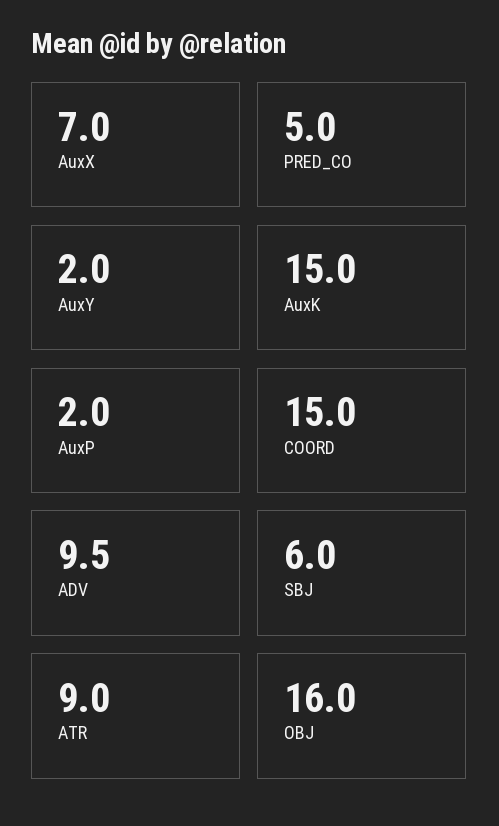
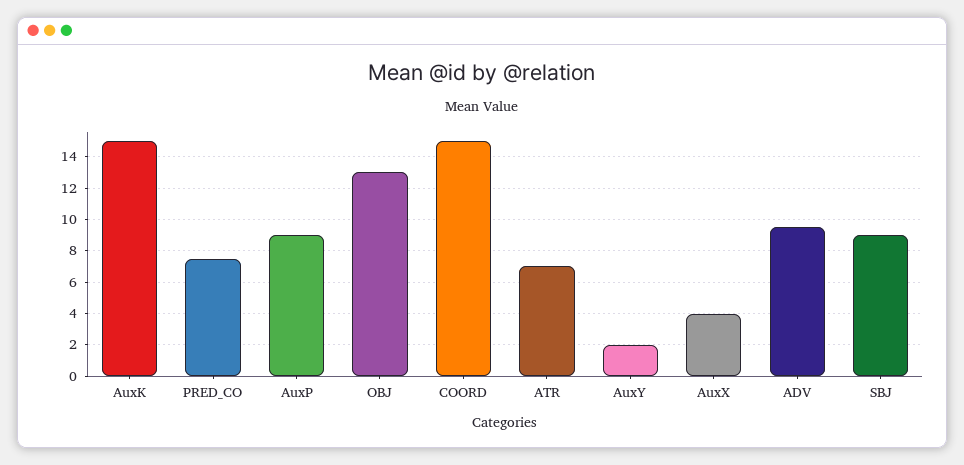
AuxX: 7 -> 4
PRED_CO: 5 -> 7.5
AuxP: 2 -> 9
SBJ: 6 -> 9
ATR: 9 -> 7
OBJ: 16 -> 13

